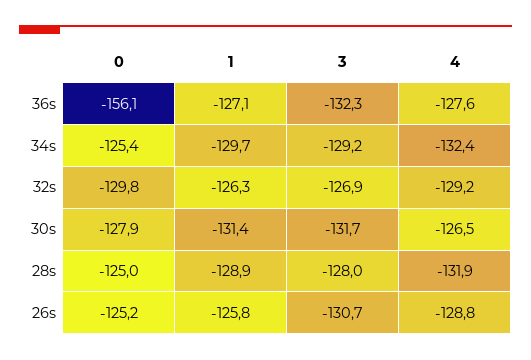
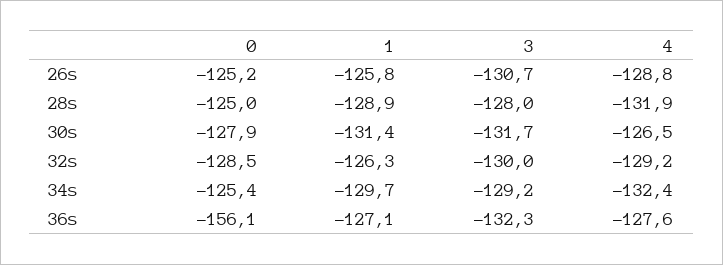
0, 32s: -129.8 -> -128.5
3, 32s: -126.9 -> -130

